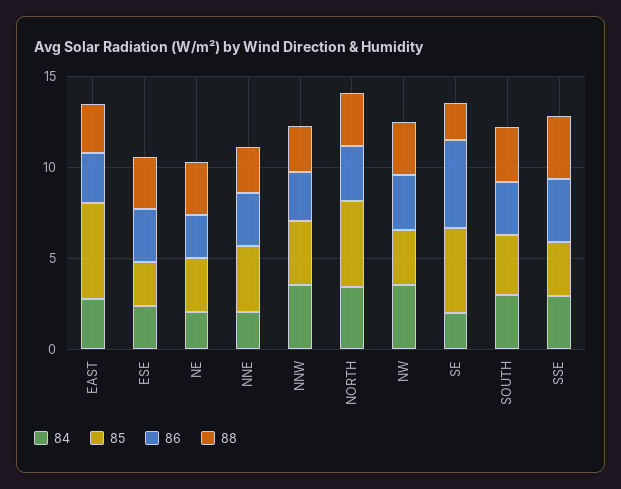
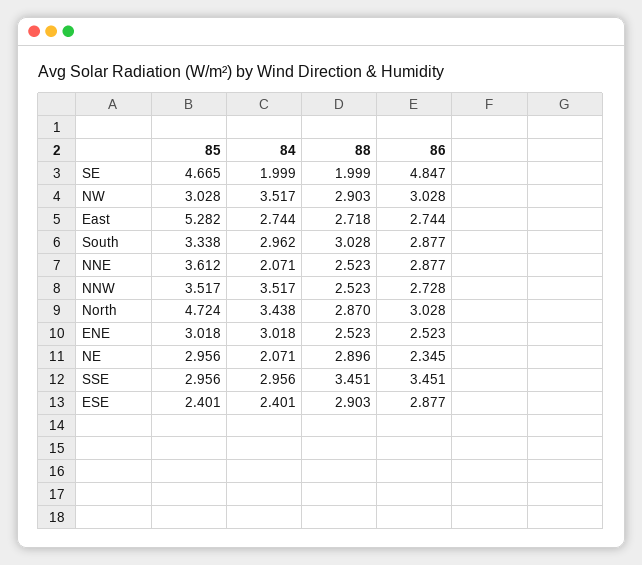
85, ENE: none -> 3.018
84, ENE: none -> 3.018
88, ENE: none -> 2.523
86, ENE: none -> 2.523

